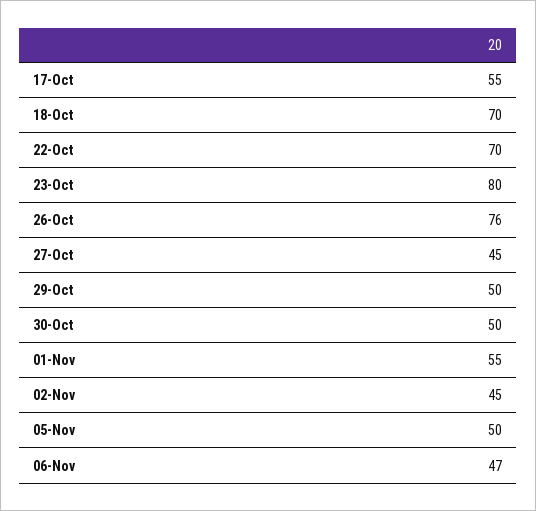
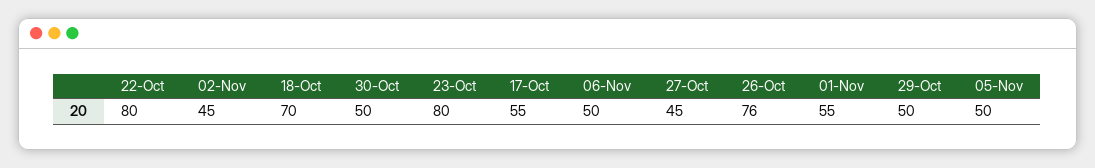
22-Oct: 70 -> 80
06-Nov: 47 -> 50

